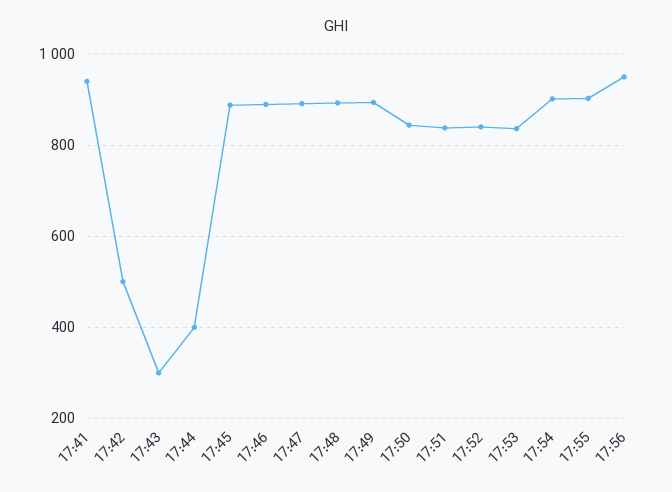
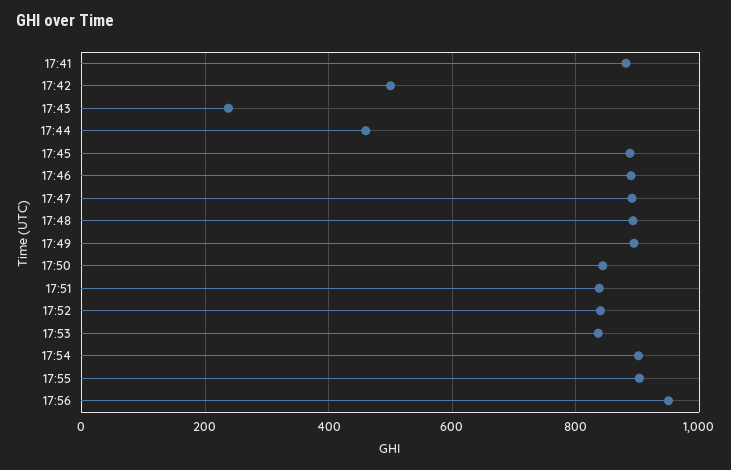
17:41: 940 -> 880
17:43: 300 -> 240
17:44: 400 -> 460

